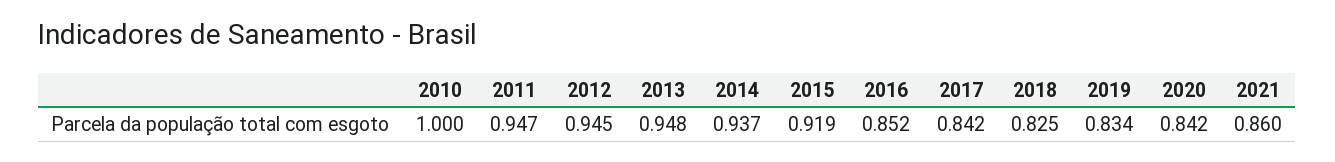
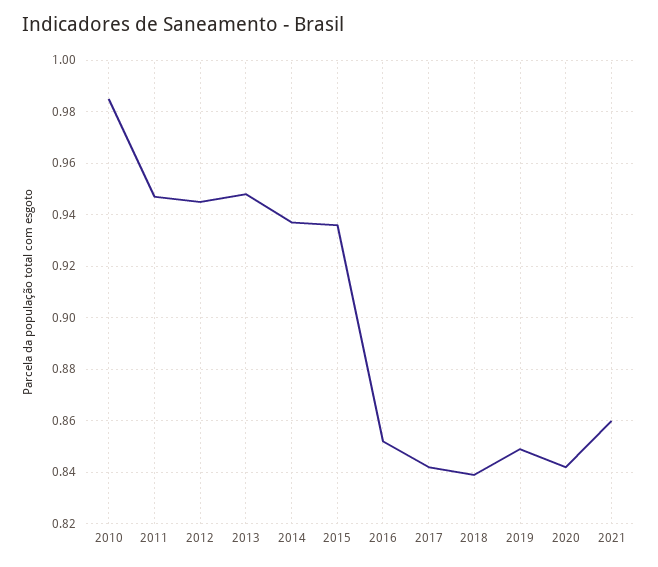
2010: 1 -> 0.985
2015: 0.919 -> 0.935
2018: 0.825 -> 0.84
2019: 0.834 -> 0.85

